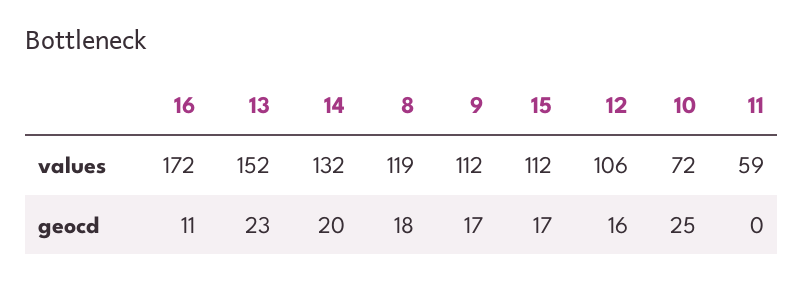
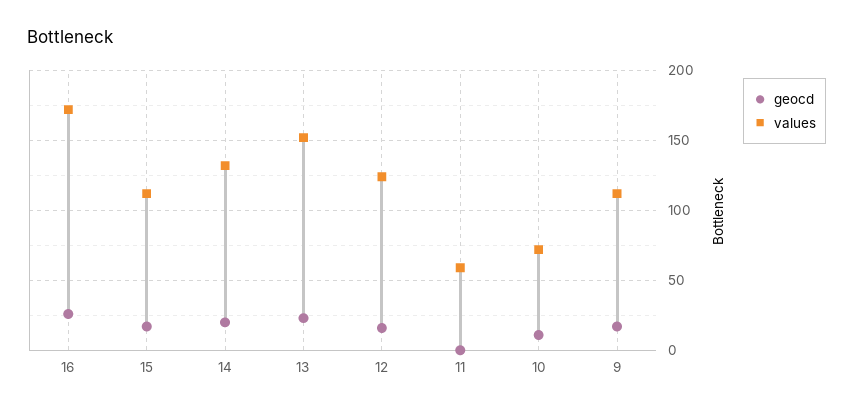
values, 8: 119 -> none
values, 12: 106 -> 125
geocd, 16: 11 -> 25
geocd, 8: 18 -> none
geocd, 10: 25 -> 10

